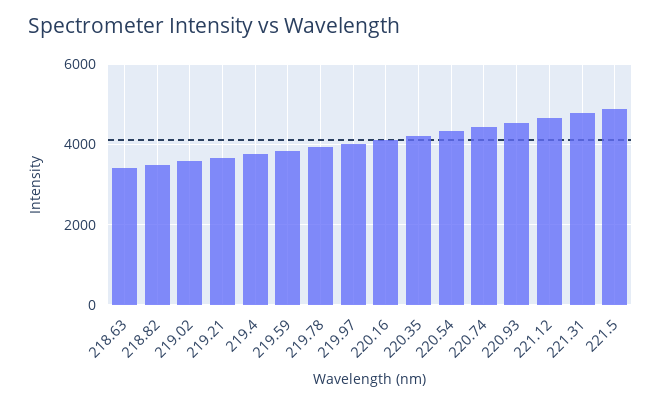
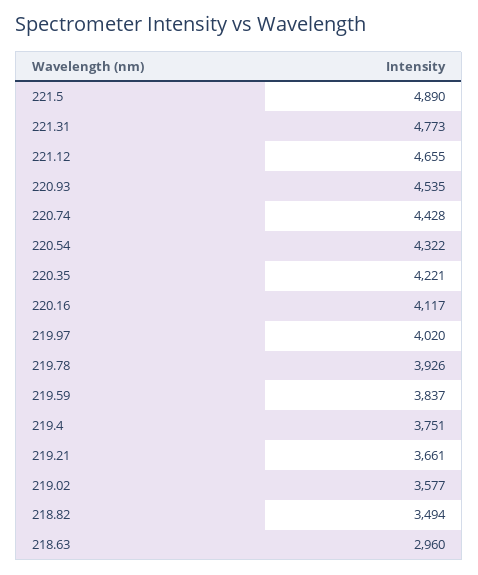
218.63: 3400 -> 2960

